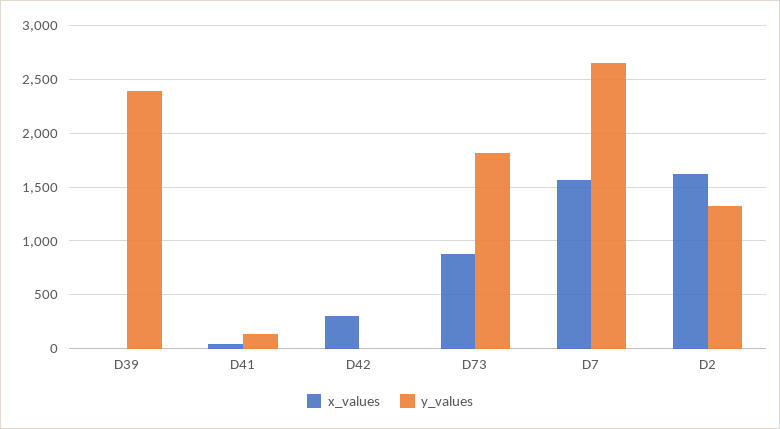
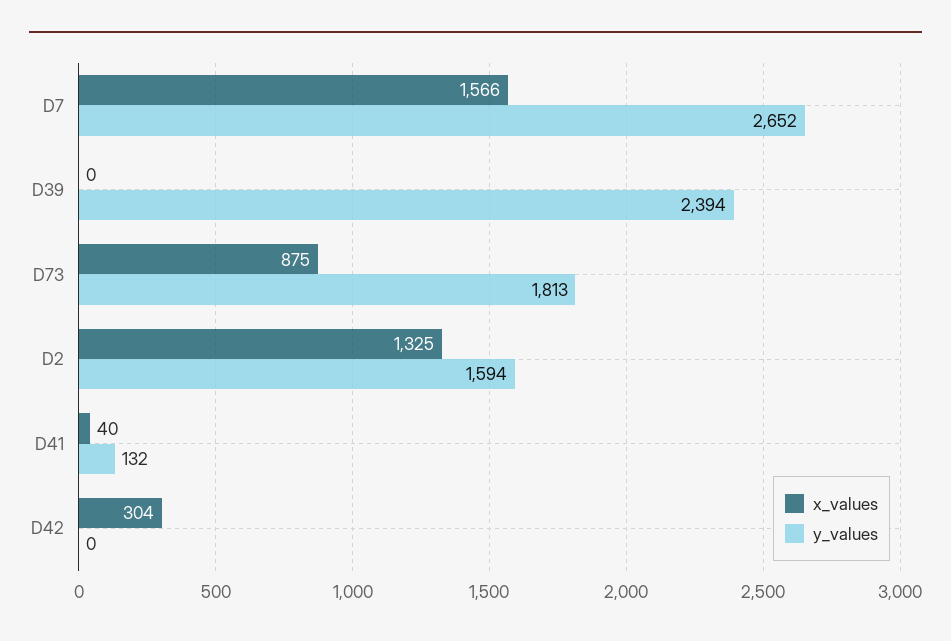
x_values, D2: 1600 -> 1325
y_values, D2: 1300 -> 1594

